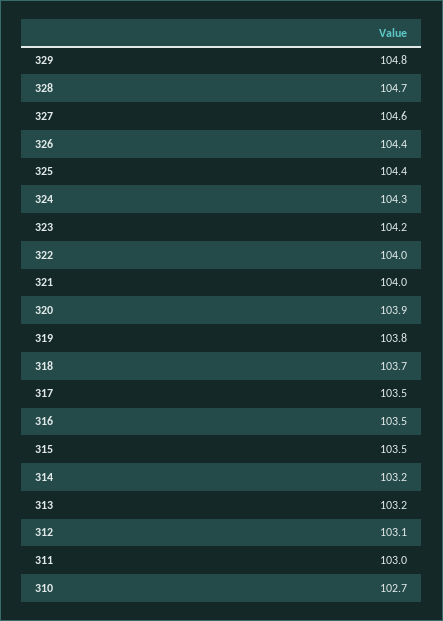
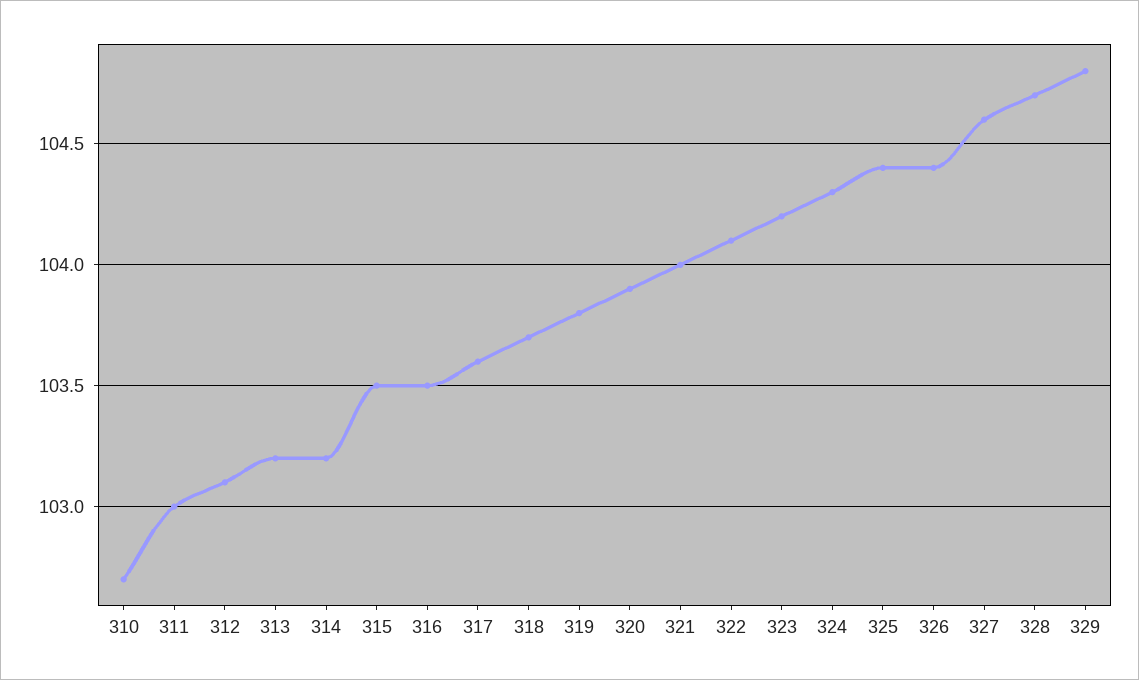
322: 104 -> 104.1
317: 103.5 -> 103.6

